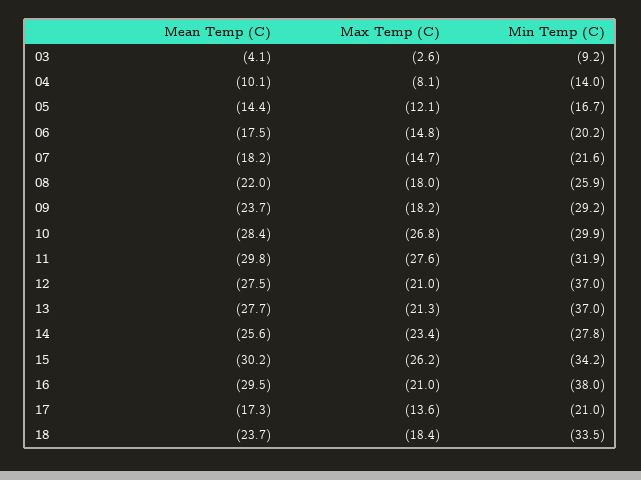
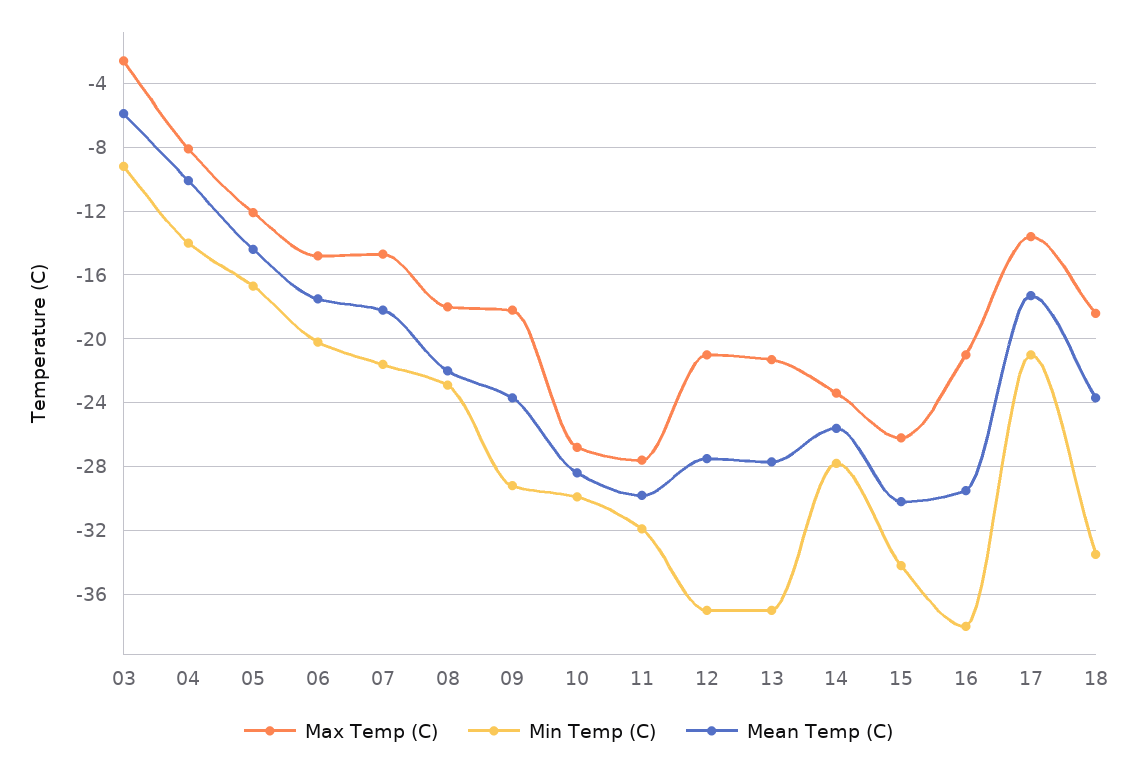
Mean Temp (C), 03: -4.1 -> -6
Min Temp (C), 08: -25.9 -> -23

